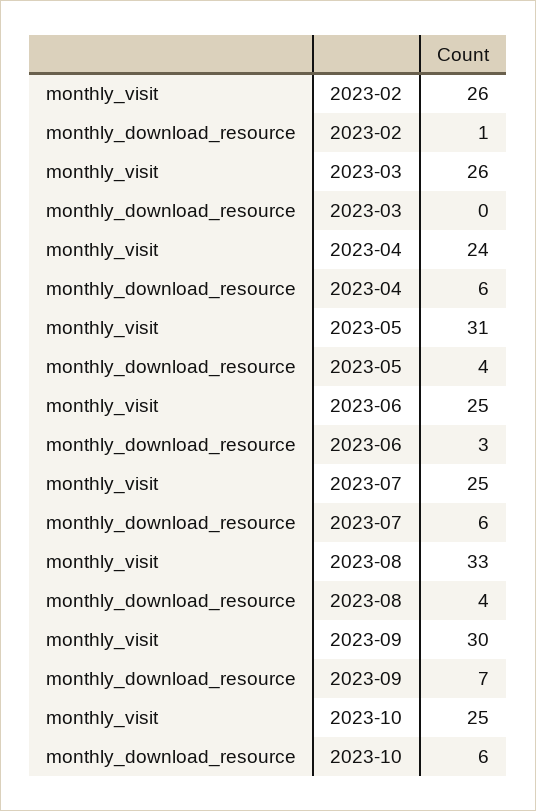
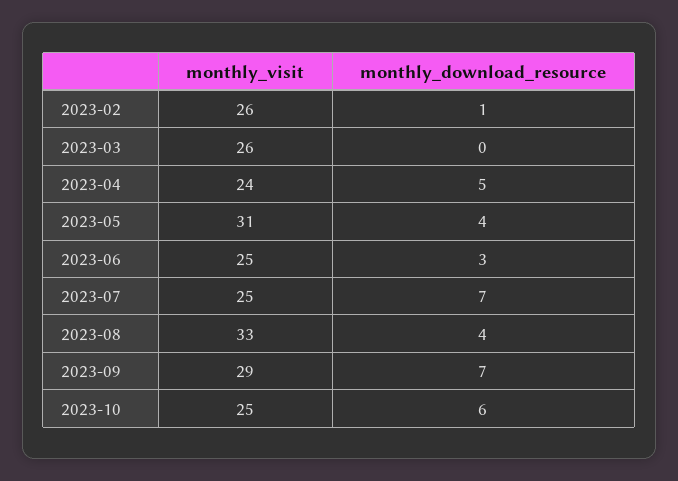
monthly_download_resource, 2023-04: 6 -> 5
monthly_download_resource, 2023-07: 6 -> 7
monthly_visit, 2023-09: 30 -> 29

